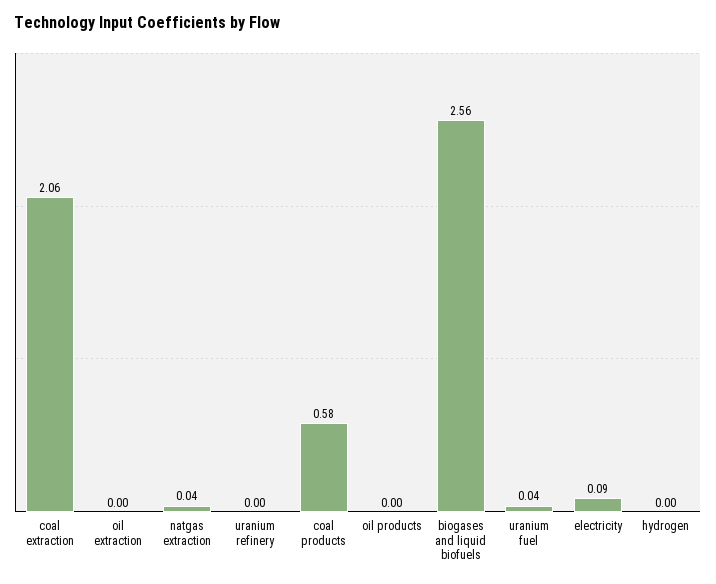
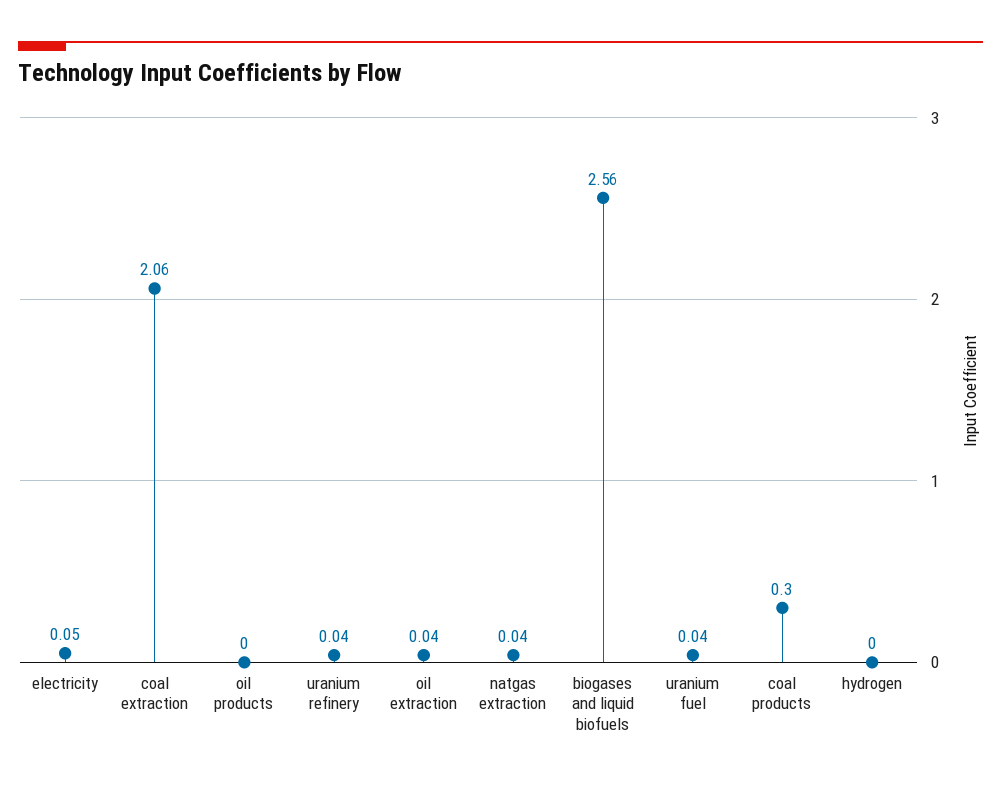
oil extraction: 0 -> 0.04
uranium refinery: 0 -> 0.04
coal products: 0.58 -> 0.3
electricity: 0.09 -> 0.05

